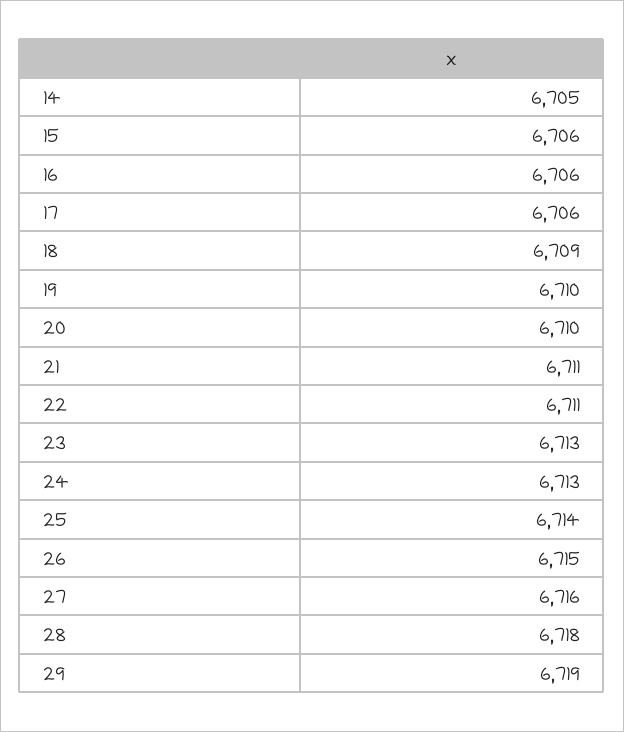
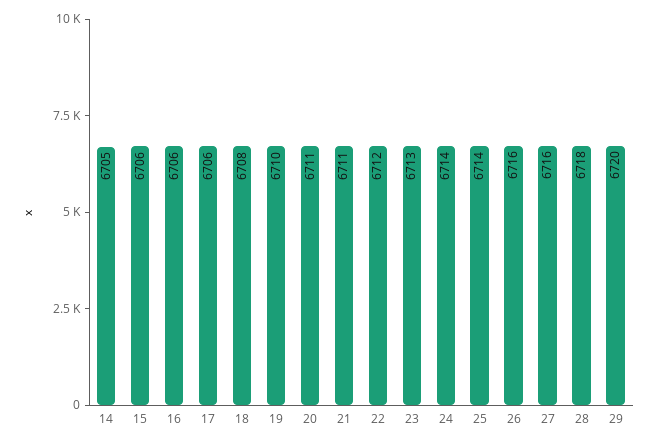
18: 6709 -> 6708
20: 6710 -> 6711
22: 6711 -> 6712
24: 6713 -> 6714
26: 6715 -> 6716
29: 6719 -> 6720

